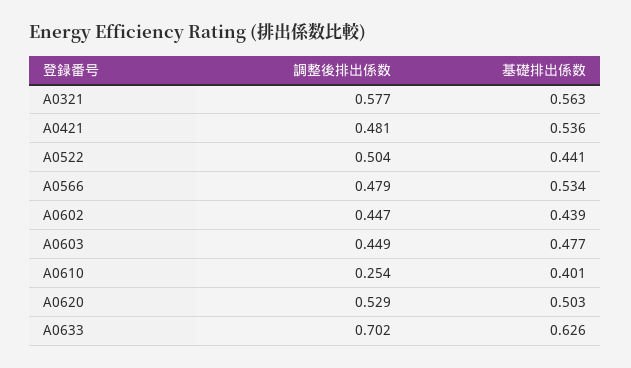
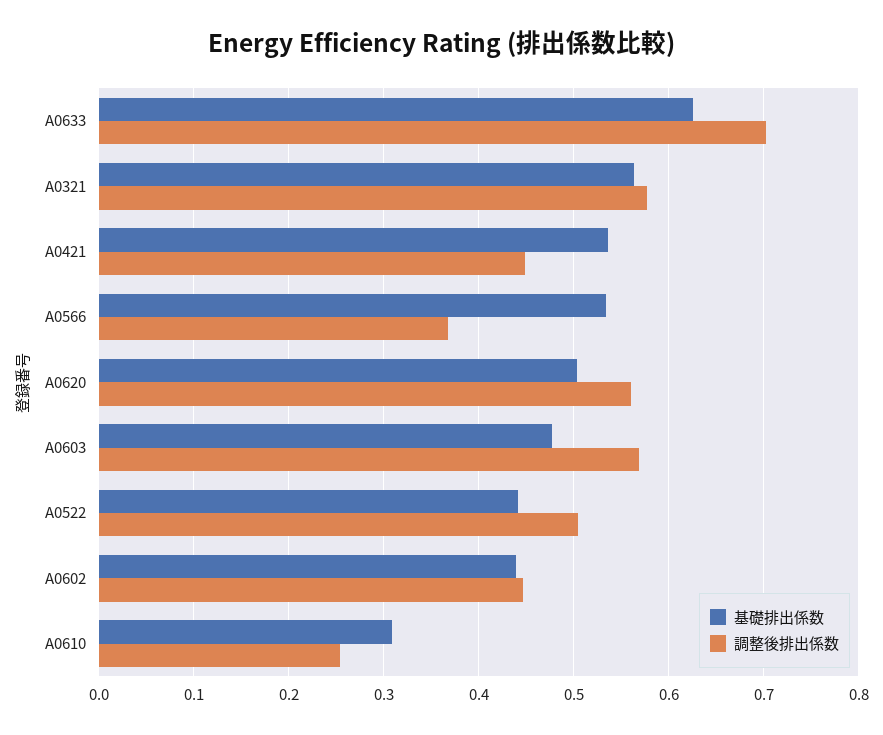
調整後排出係数, A0421: 0.481 -> 0.45
調整後排出係数, A0566: 0.479 -> 0.37
調整後排出係数, A0603: 0.449 -> 0.57
基礎排出係数, A0610: 0.401 -> 0.31
調整後排出係数, A0620: 0.529 -> 0.56

